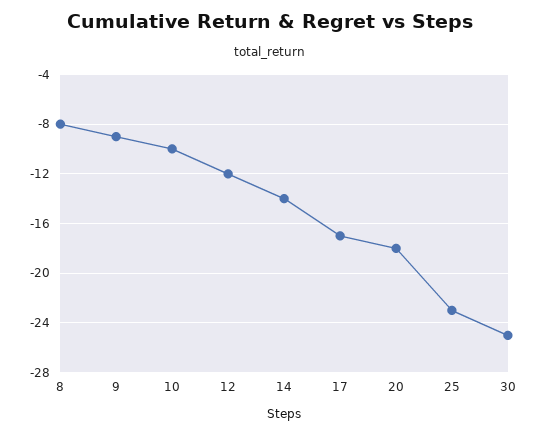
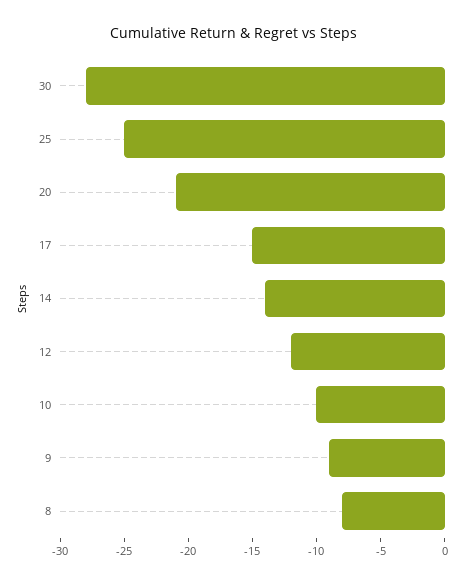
17: -17 -> -15
20: -18 -> -21
25: -23 -> -25
30: -25 -> -28

